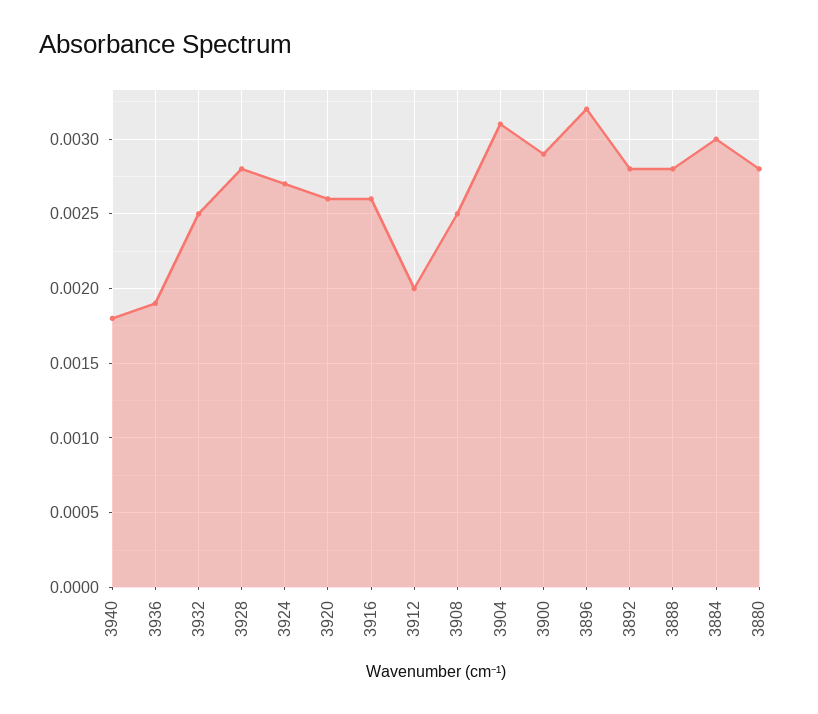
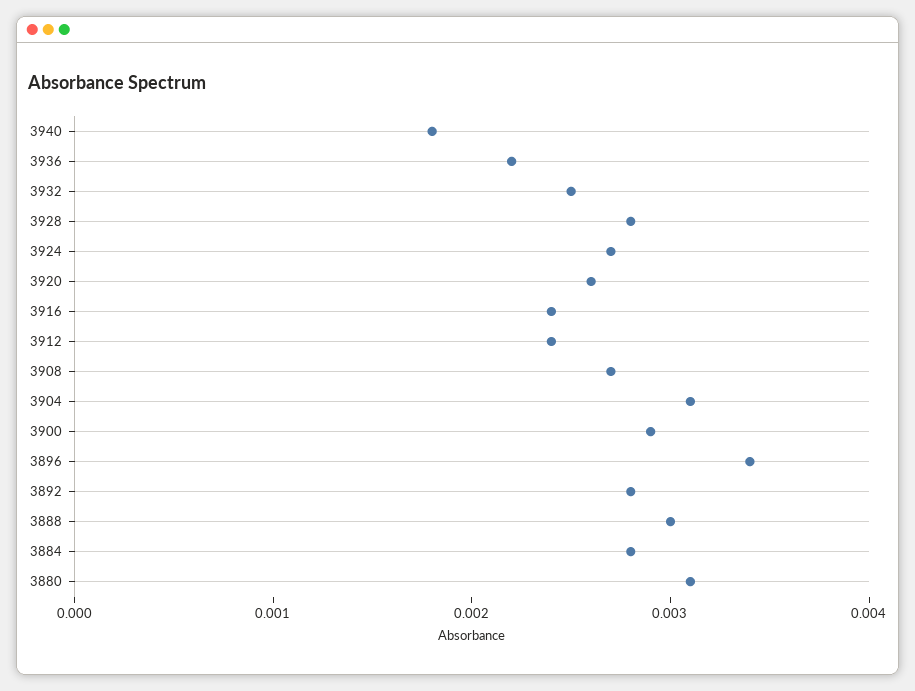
3936: 0.0019 -> 0.0022
3916: 0.0026 -> 0.0024
3912: 0.002 -> 0.0024
3908: 0.0025 -> 0.0027
3896: 0.0032 -> 0.0034
3888: 0.0028 -> 0.003
3884: 0.003 -> 0.0028
3880: 0.0028 -> 0.0031

